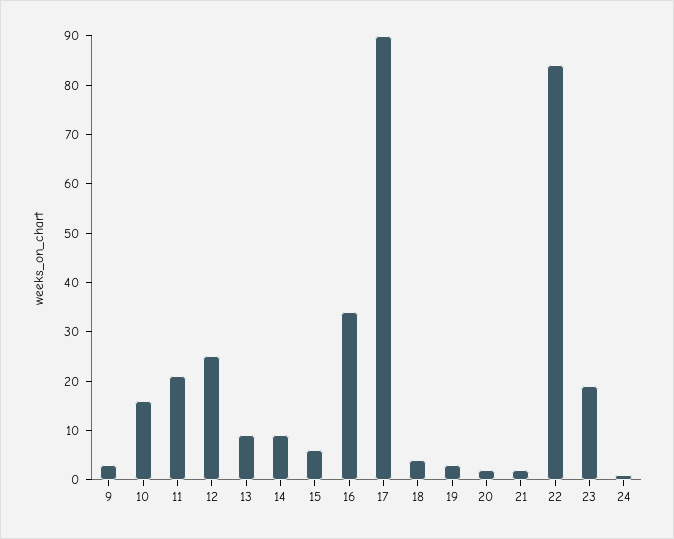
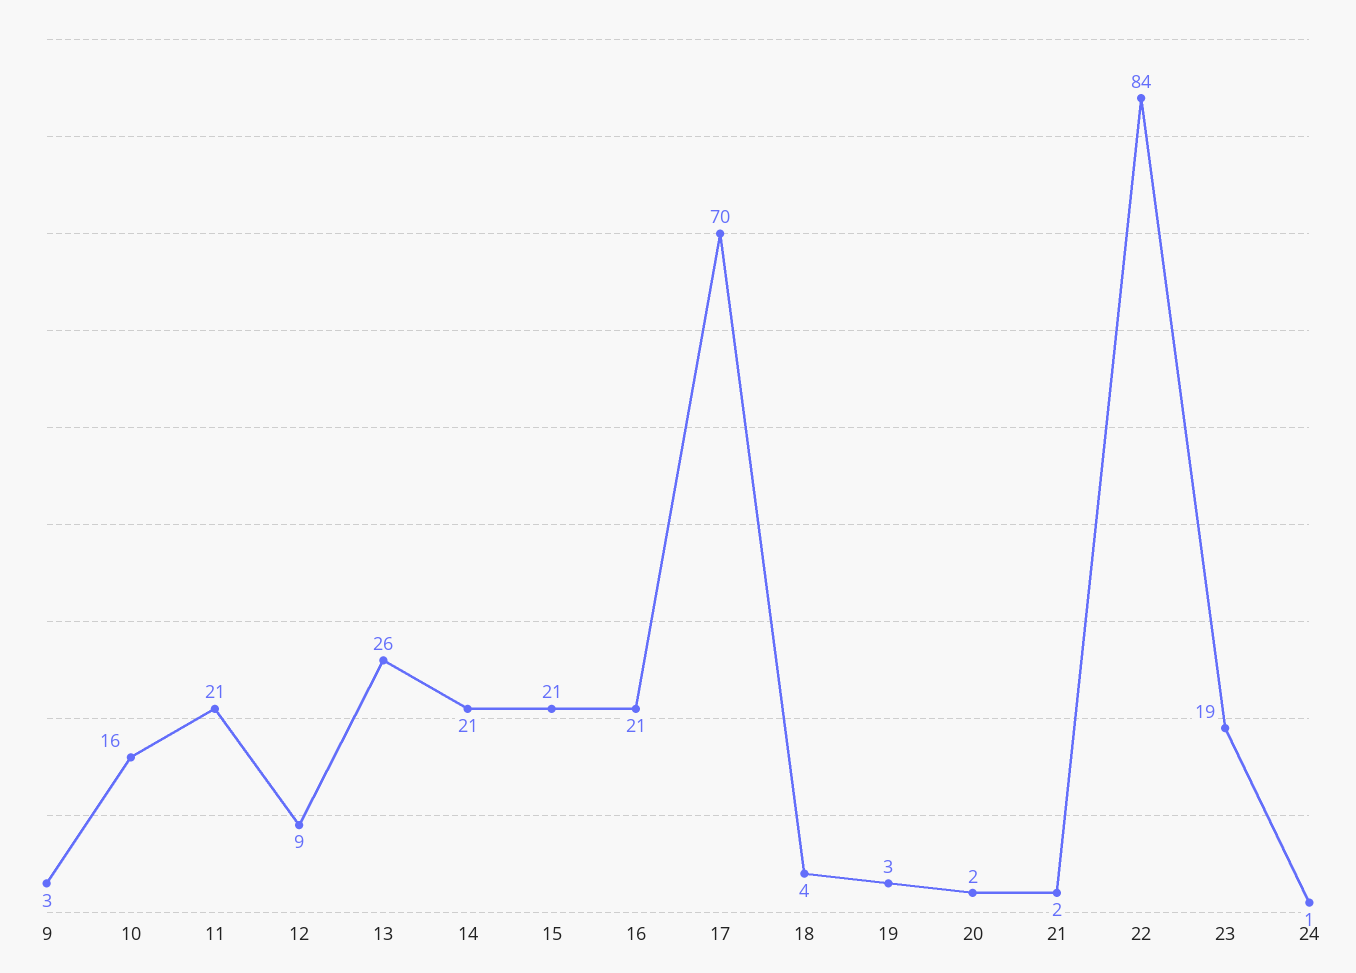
12: 25 -> 9
13: 10 -> 26
14: 10 -> 21
15: 5 -> 21
16: 35 -> 21
17: 90 -> 70

